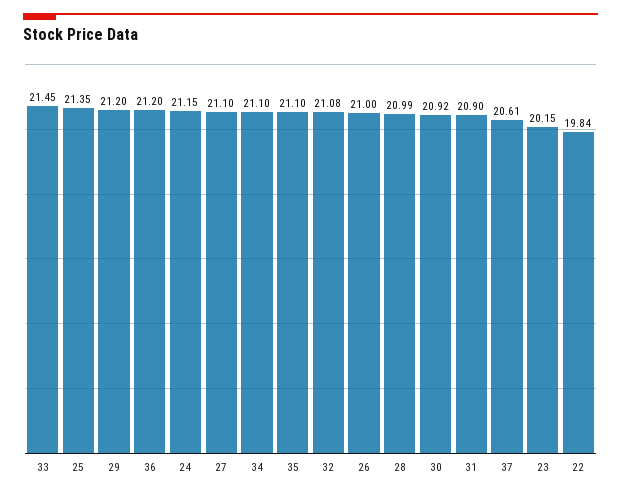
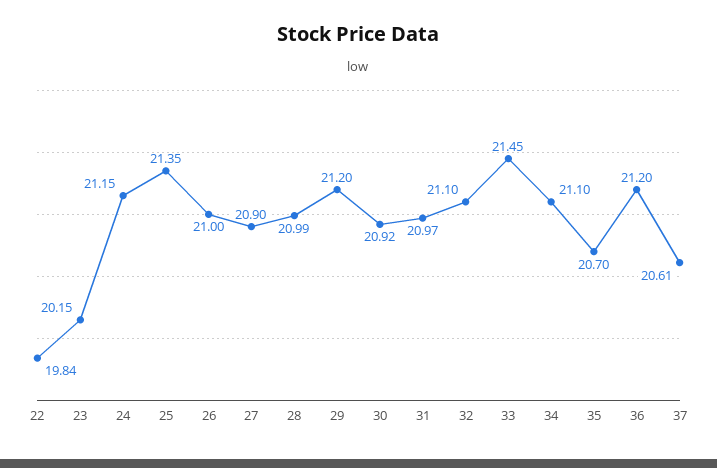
27: 21.1 -> 20.9
35: 21.1 -> 20.7
32: 21.08 -> 21.1
31: 20.9 -> 20.97

